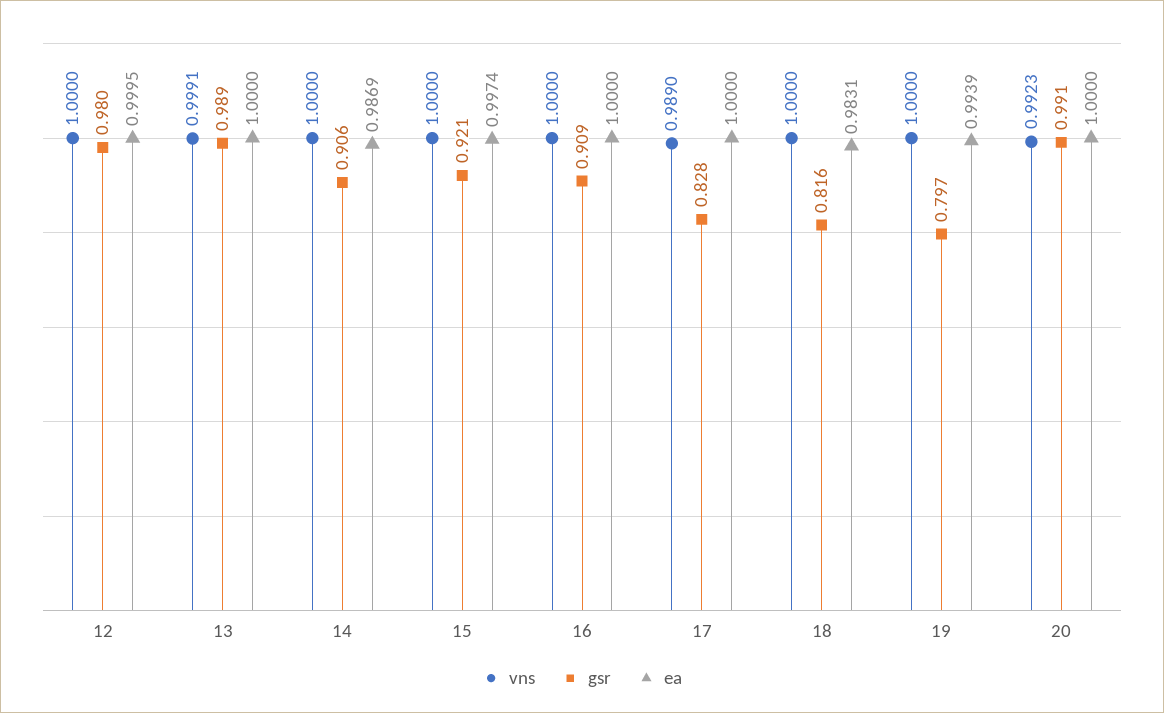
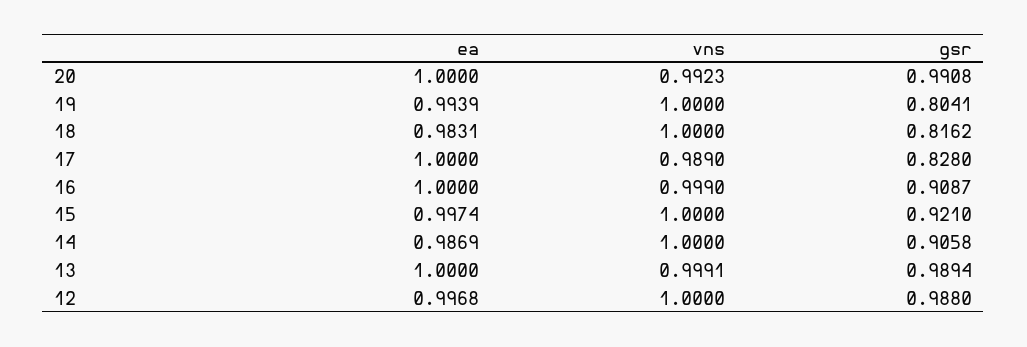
gsr, 12: 0.98 -> 0.988
ea, 12: 0.9995 -> 0.9968
vns, 16: 1 -> 0.999
gsr, 19: 0.797 -> 0.8041

